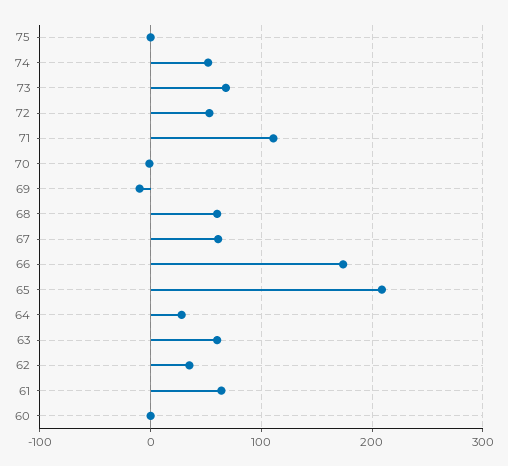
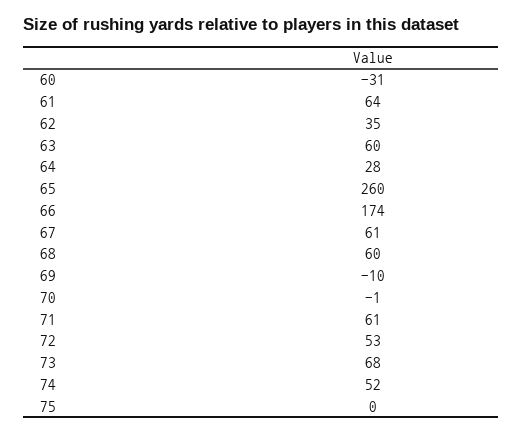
71: 110 -> 61
65: 210 -> 260
60: 0 -> -31

